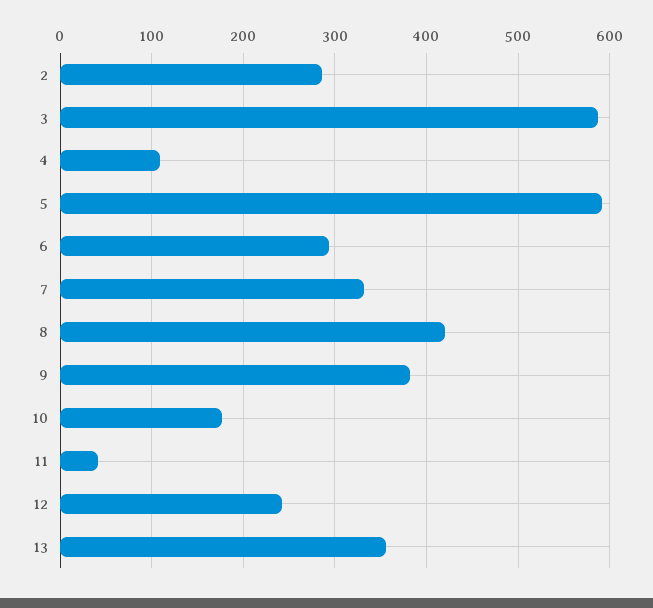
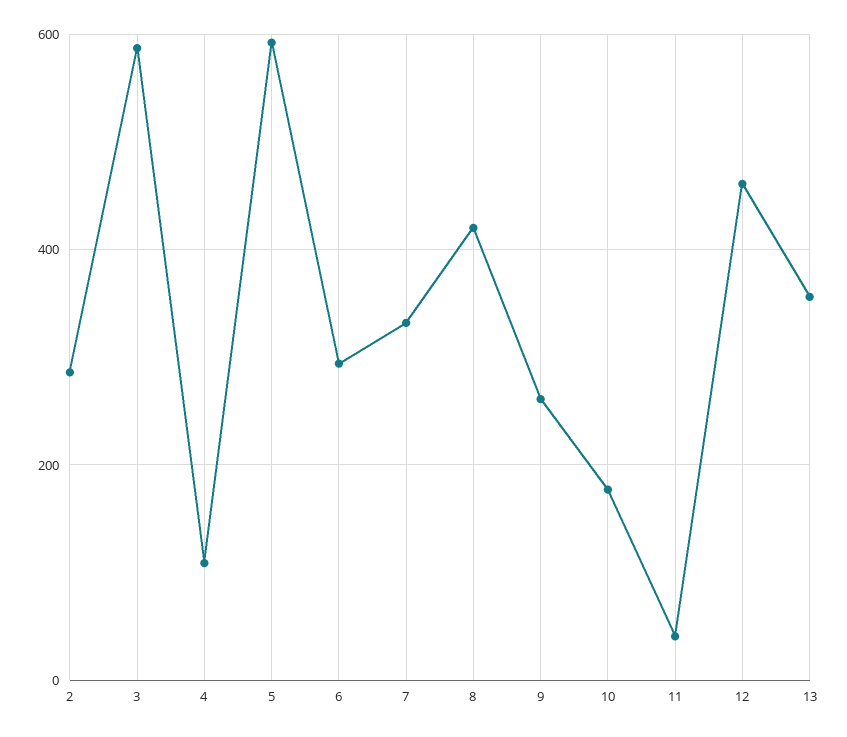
9: 380 -> 260
12: 240 -> 460

